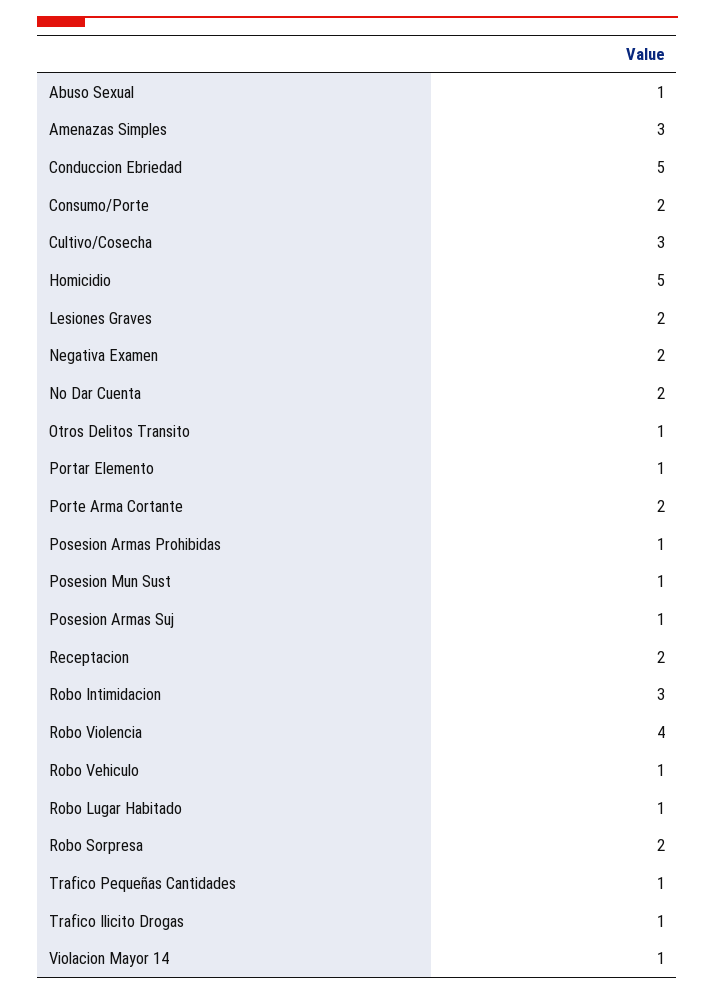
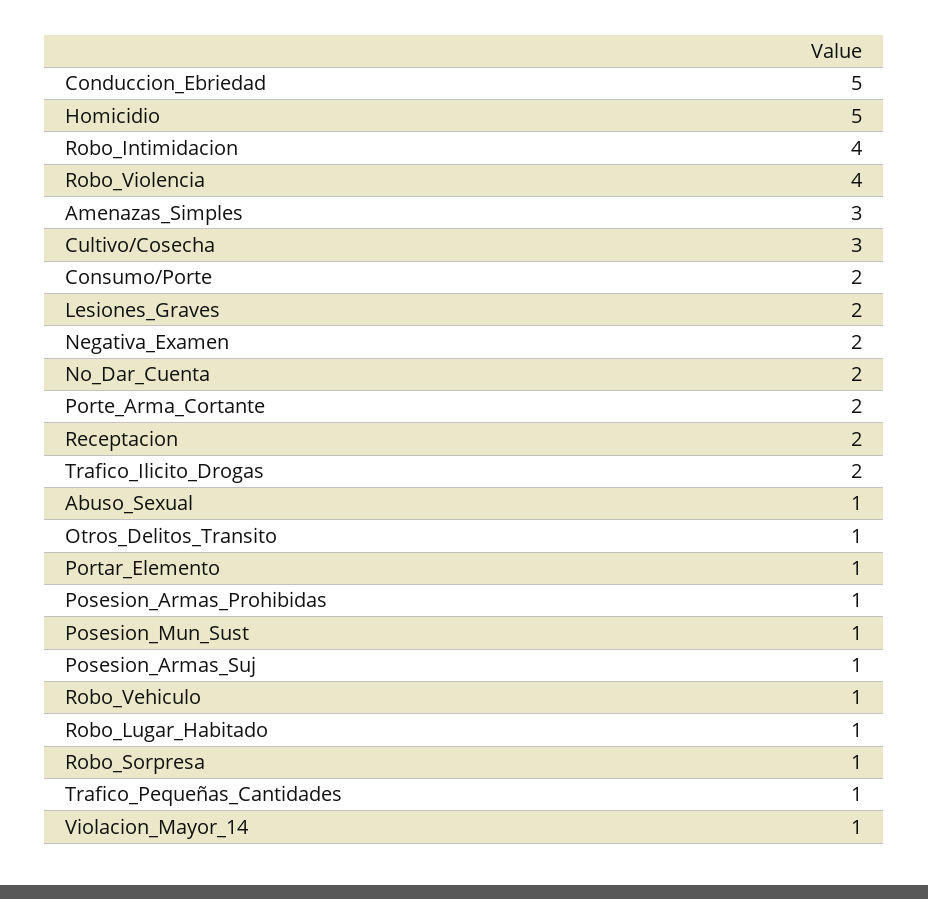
Robo Intimidacion: 3 -> 4
Robo Sorpresa: 2 -> 1
Trafico Ilicito Drogas: 1 -> 2

